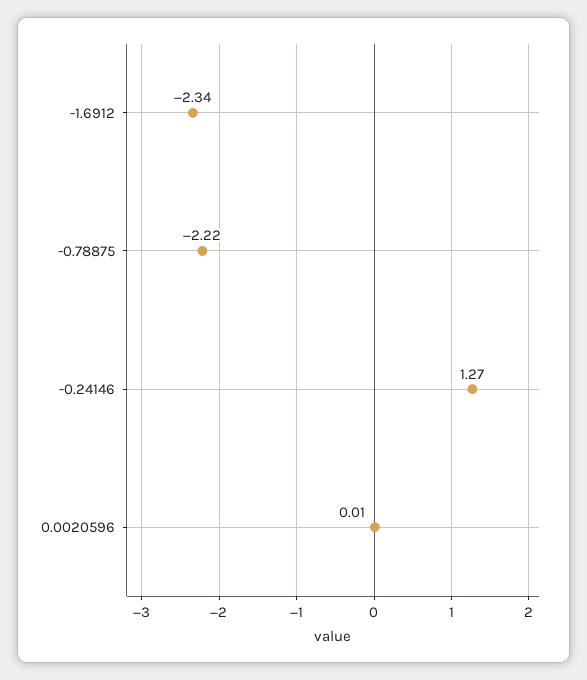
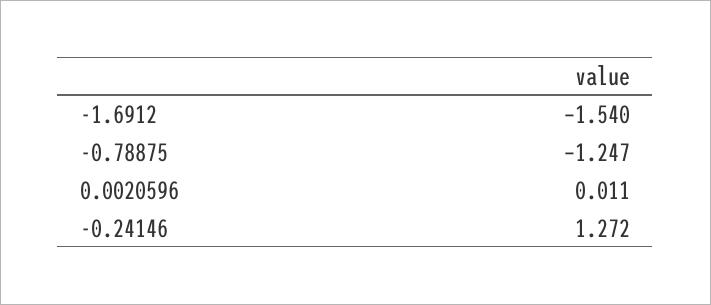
-1.6912: -2.34 -> -1.54
-0.78875: -2.22 -> -1.247

